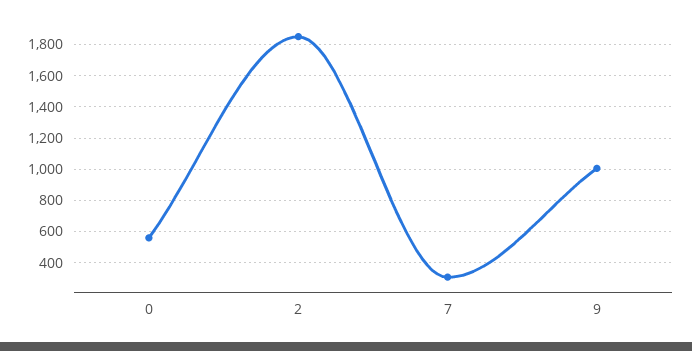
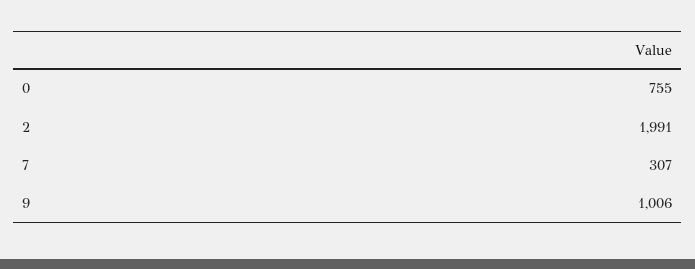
0: 550 -> 755
2: 1850 -> 1991

